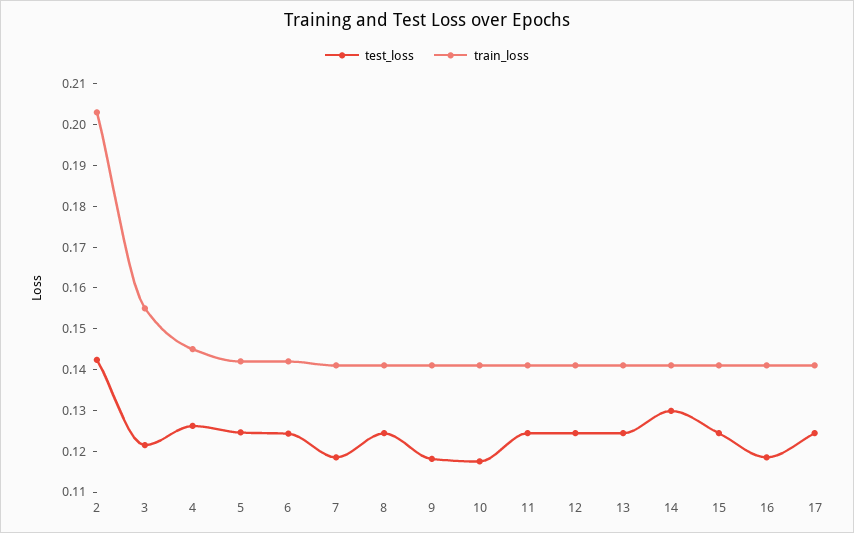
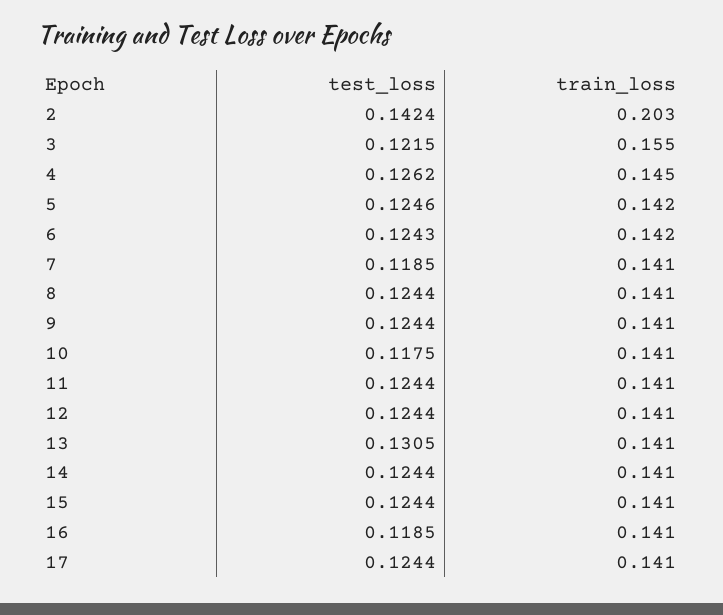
test_loss, 9: 0.118 -> 0.1244
test_loss, 13: 0.124 -> 0.1305
test_loss, 14: 0.13 -> 0.1244

